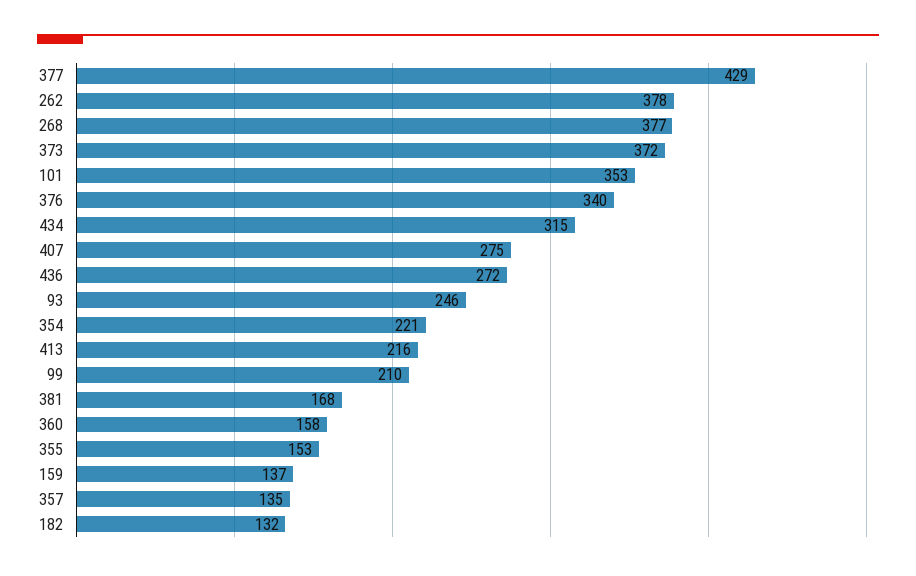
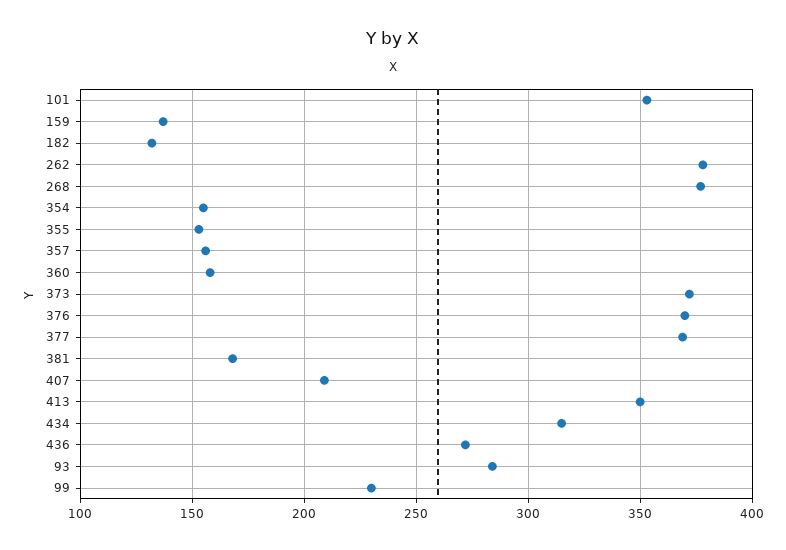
377: 429 -> 370
376: 340 -> 370
407: 275 -> 210
93: 246 -> 285
354: 221 -> 155
413: 216 -> 350
99: 210 -> 230
357: 135 -> 155

